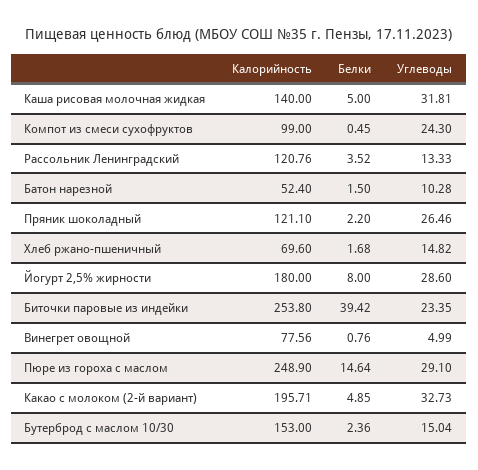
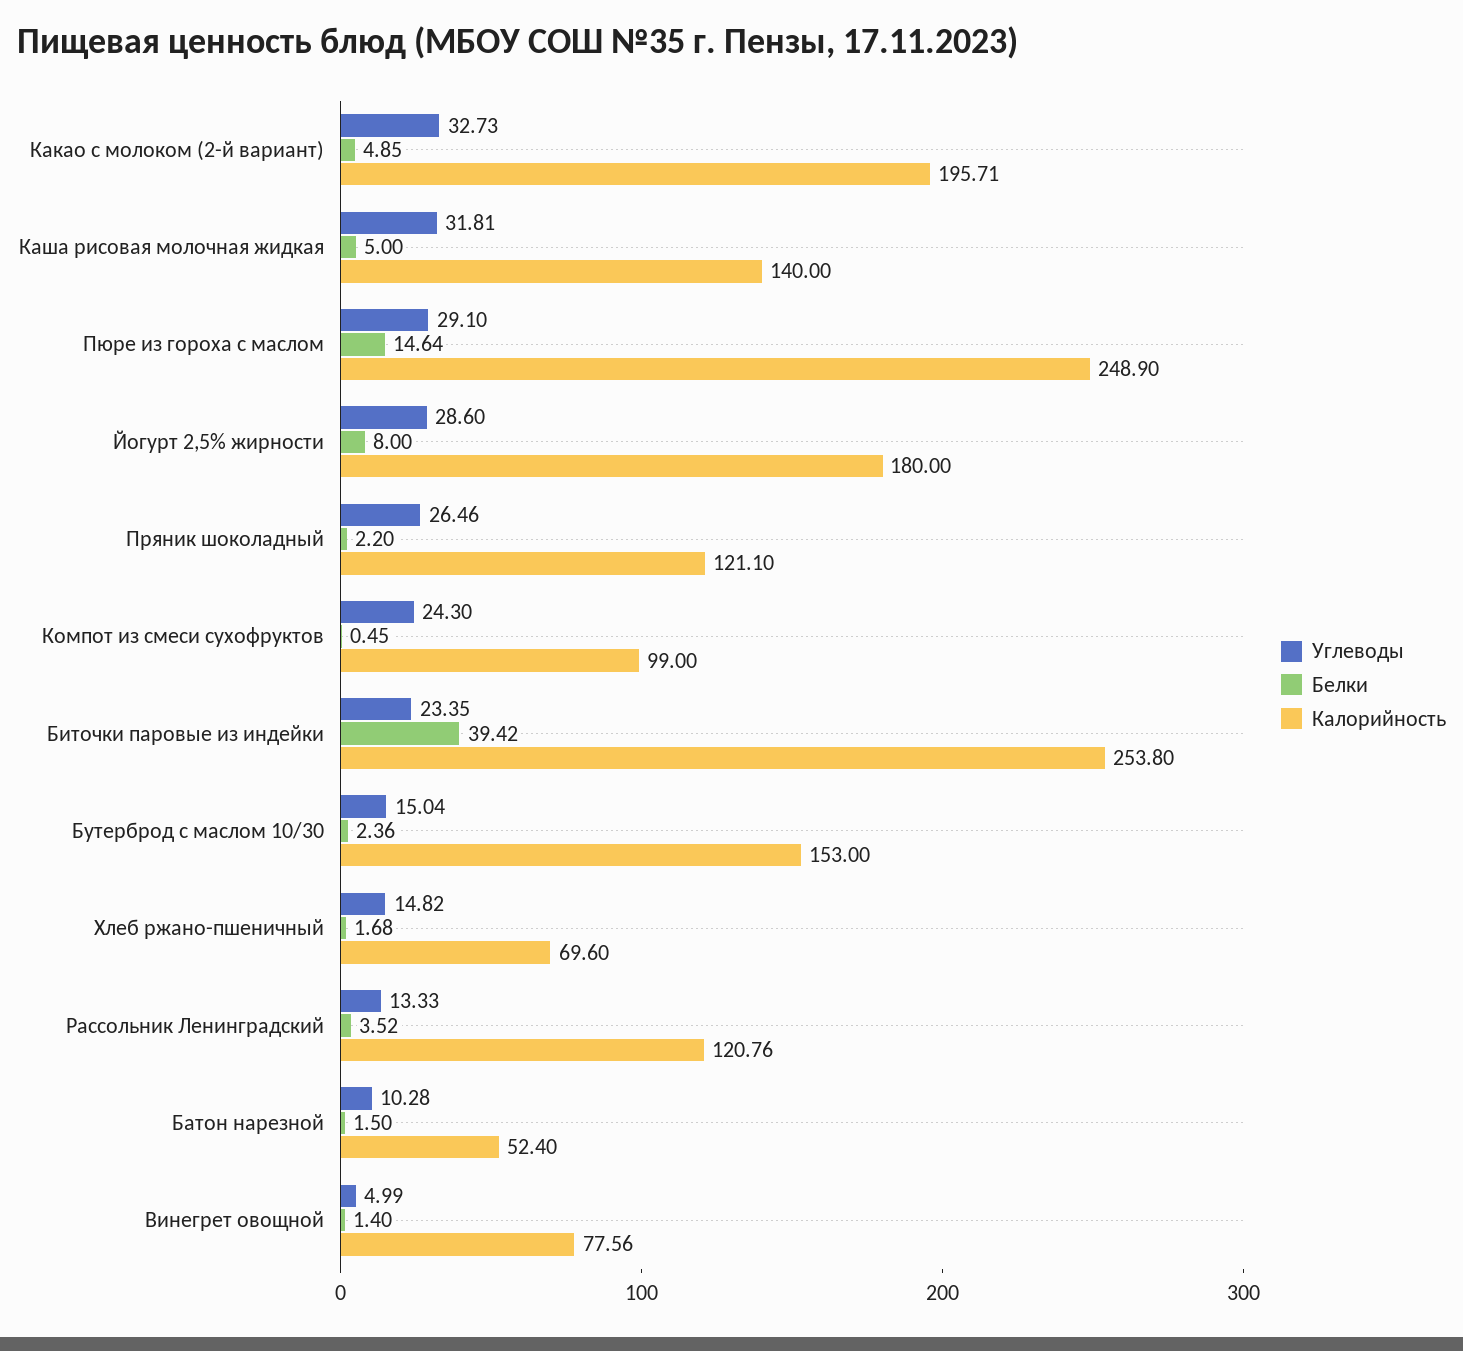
Белки, Винегрет овощной: 0.76 -> 1.4

